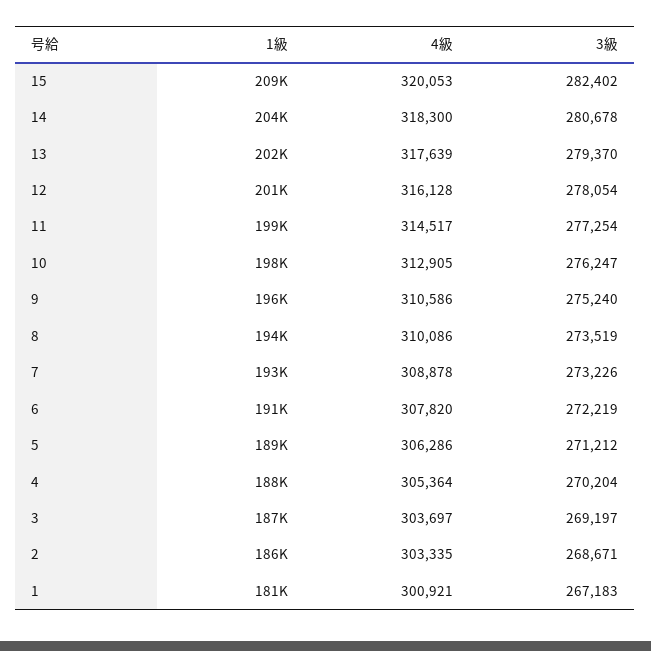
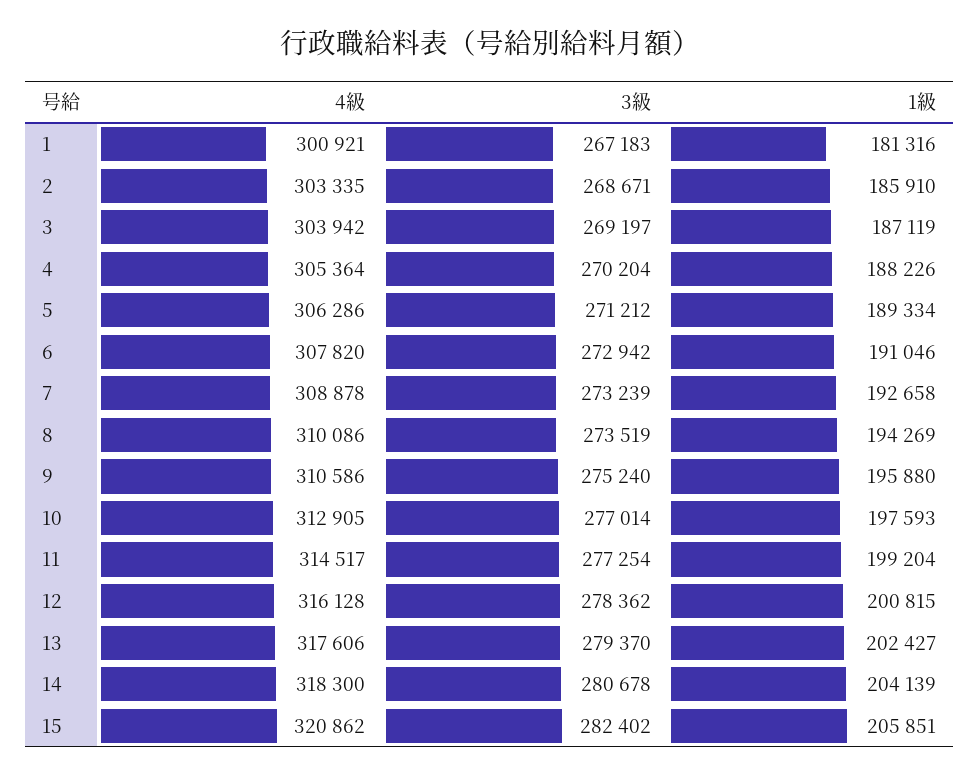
1級, 15: 209000 -> 205851
4級, 15: 320053 -> 320862
4級, 13: 317639 -> 317606
3級, 12: 278054 -> 278362
3級, 10: 276247 -> 277014
3級, 7: 273226 -> 273239
3級, 6: 272219 -> 272942
4級, 3: 303697 -> 303942

